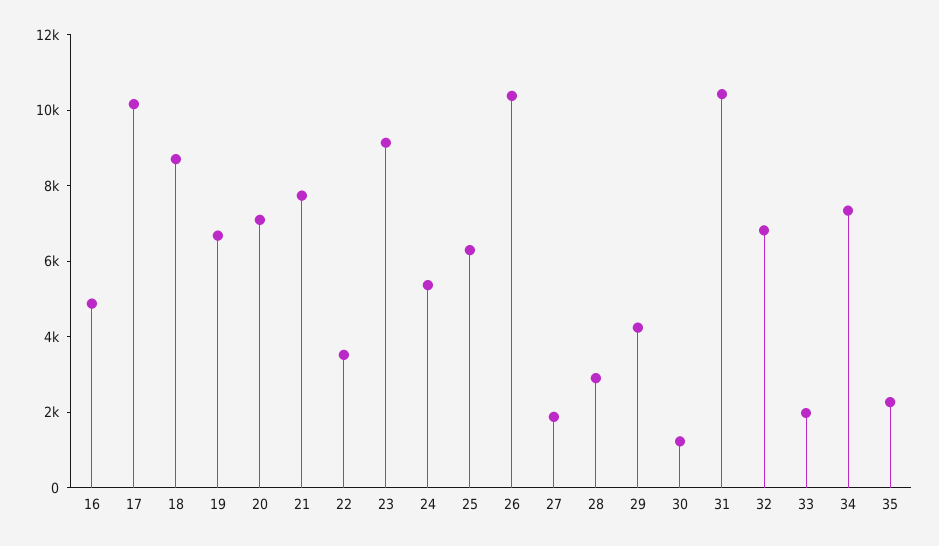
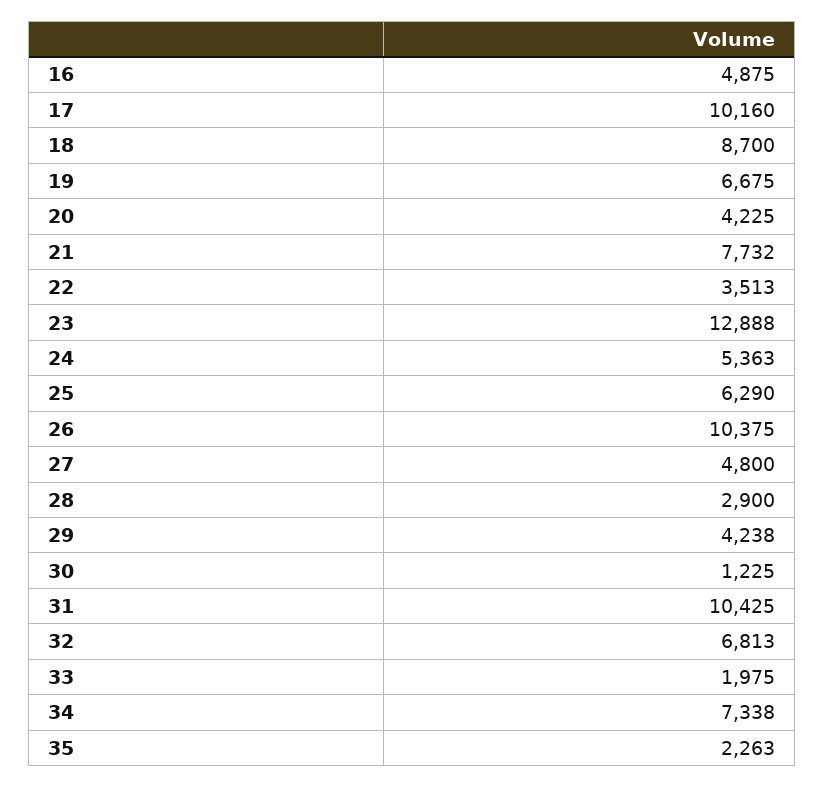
20: 7000 -> 4225
23: 9000 -> 12888
27: 2000 -> 4800

